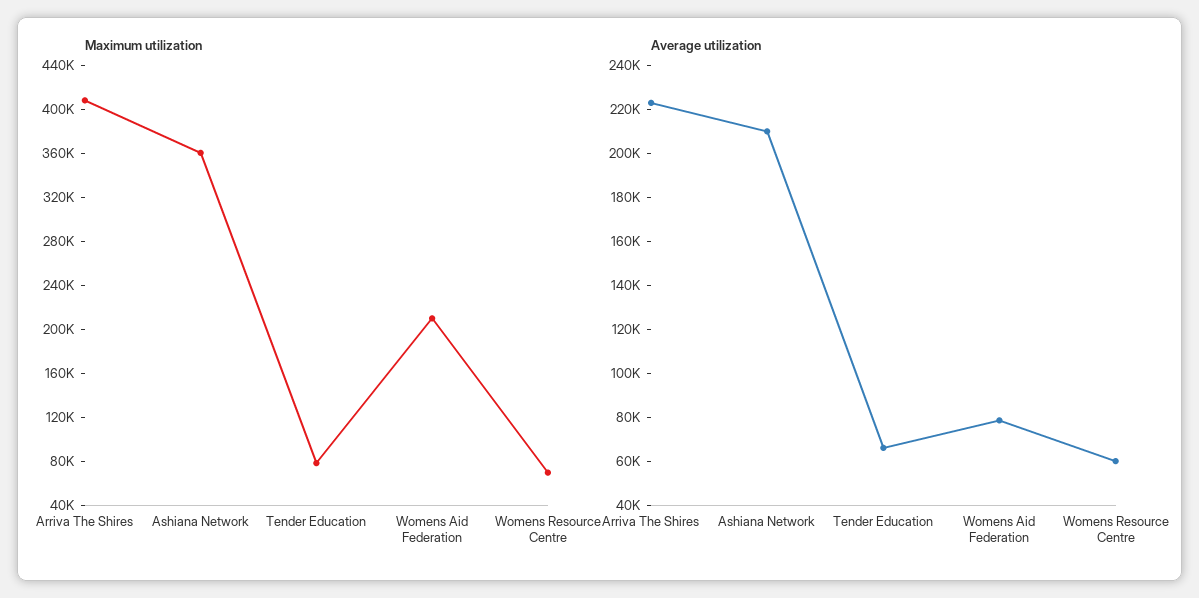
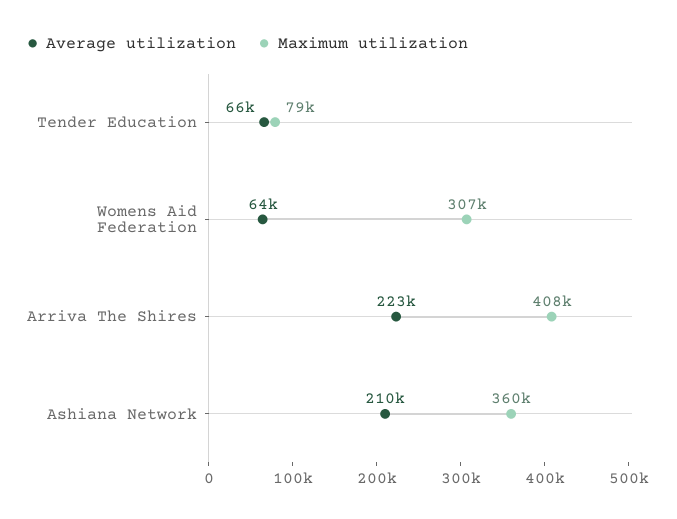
Maximum utilization, Womens Aid Federation: 210000 -> 307000
Maximum utilization, Womens Resource Centre: 70000 -> none
Average utilization, Womens Aid Federation: 80000 -> 64000
Average utilization, Womens Resource Centre: 60000 -> none

